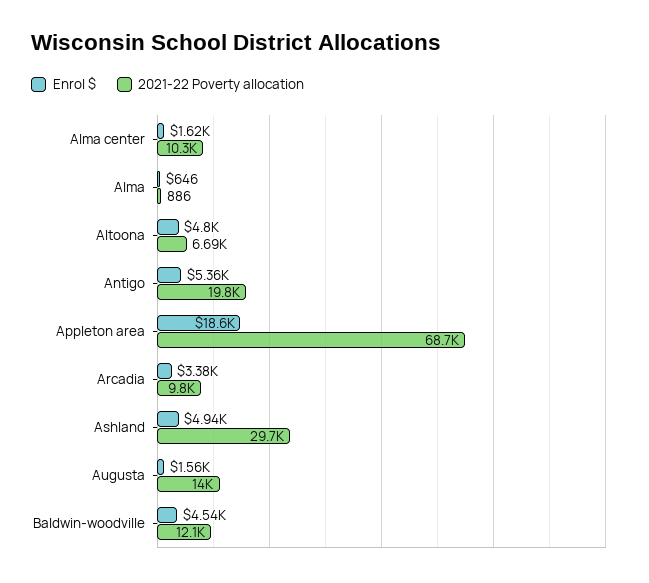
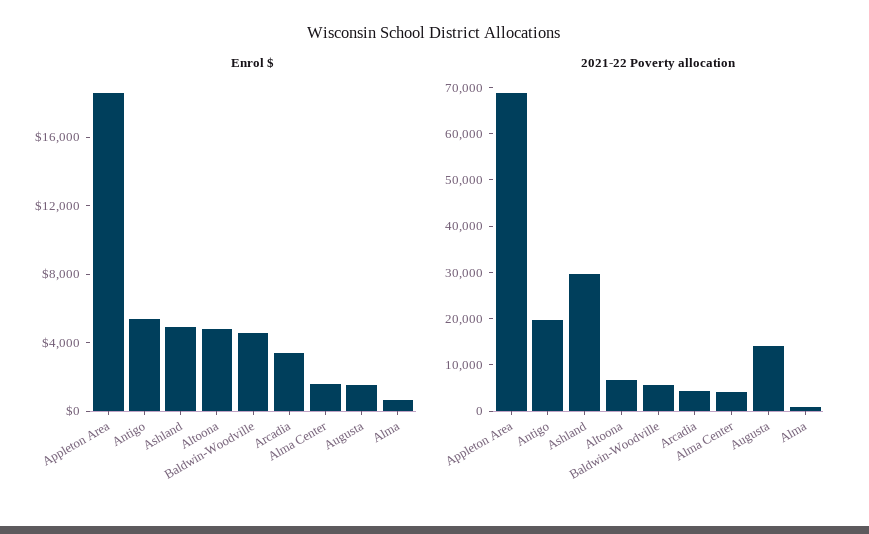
2021-22 Poverty allocation, Alma center: 10300 -> 4000
2021-22 Poverty allocation, Arcadia: 9800 -> 4000
2021-22 Poverty allocation, Baldwin-woodville: 12100 -> 6000

